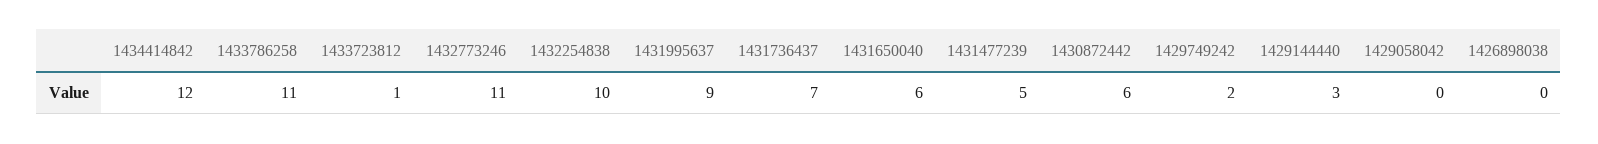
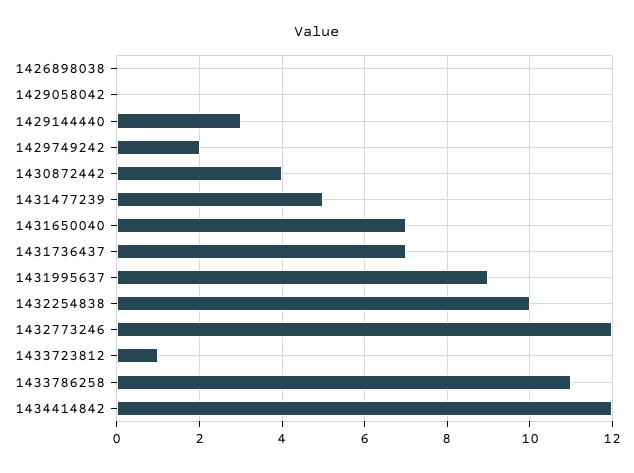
1432773246: 11 -> 12
1431650040: 6 -> 7
1430872442: 6 -> 4

